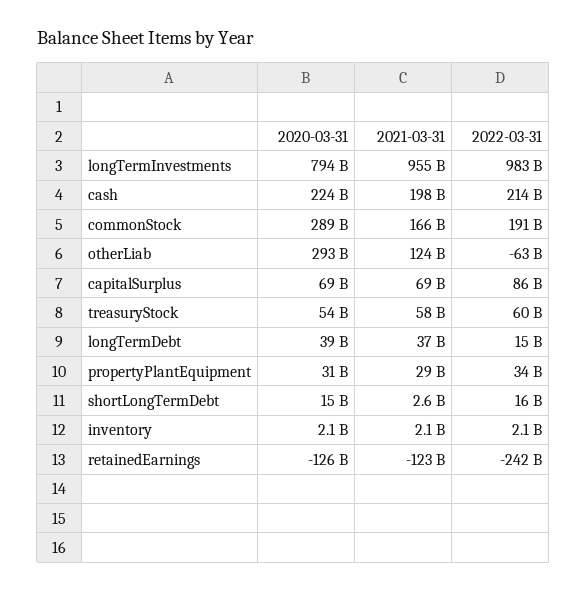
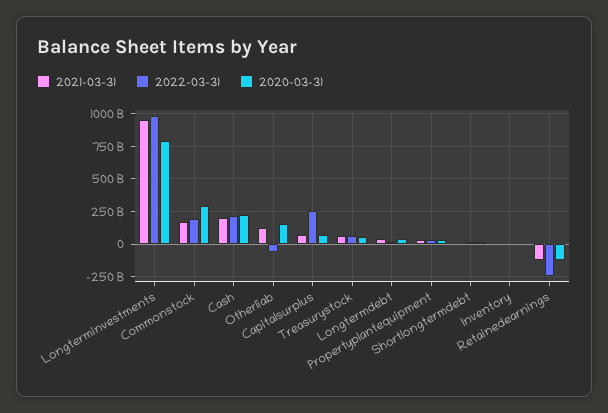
2020-03-31, otherLiab: 293000000000 -> 150000000000
2022-03-31, capitalSurplus: 86000000000 -> 250000000000

